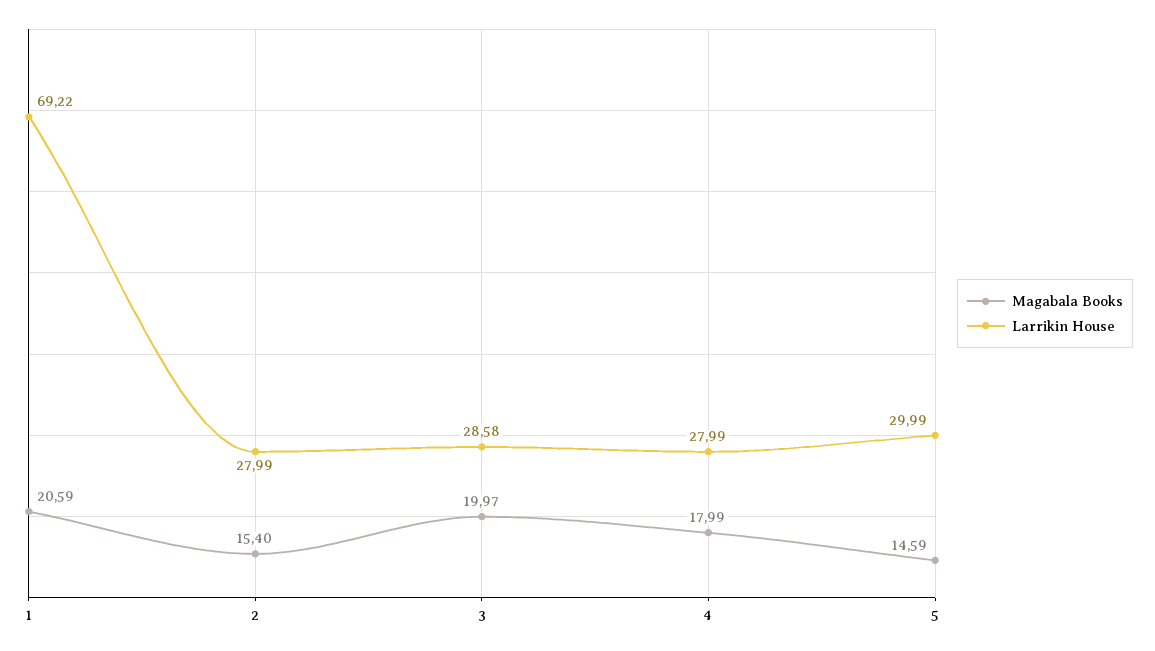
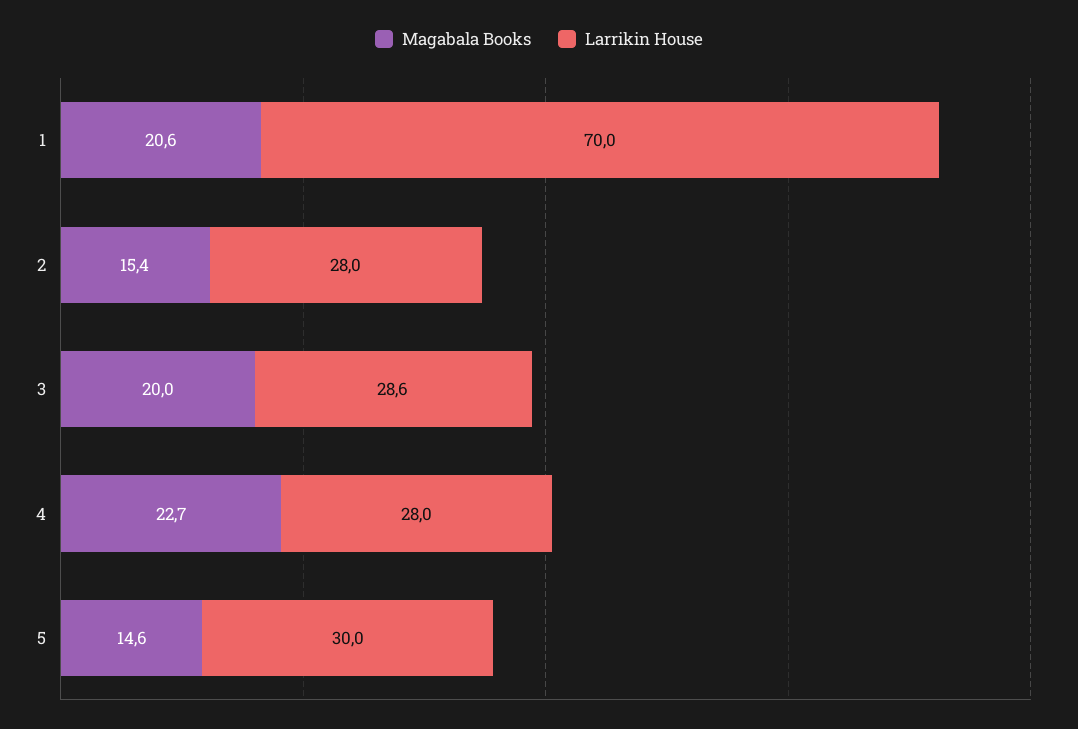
Larrikin House, 1: 69.22 -> 70
Magabala Books, 4: 17.99 -> 22.7

